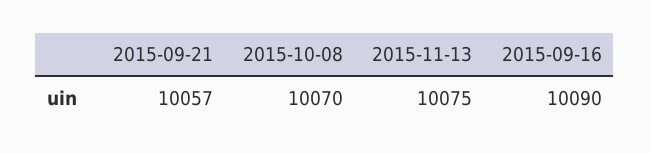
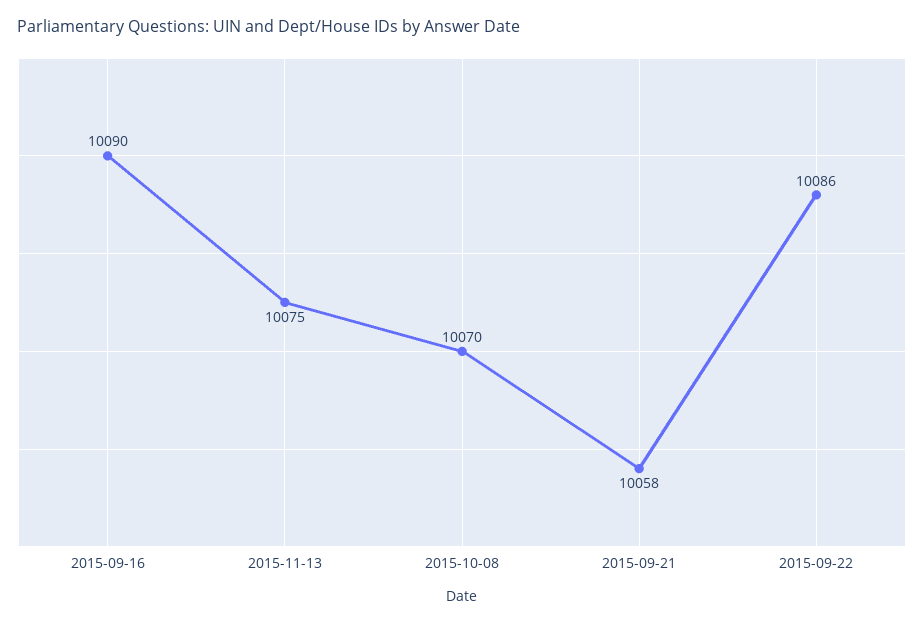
2015-09-21: 10057 -> 10058
2015-09-22: none -> 10086

